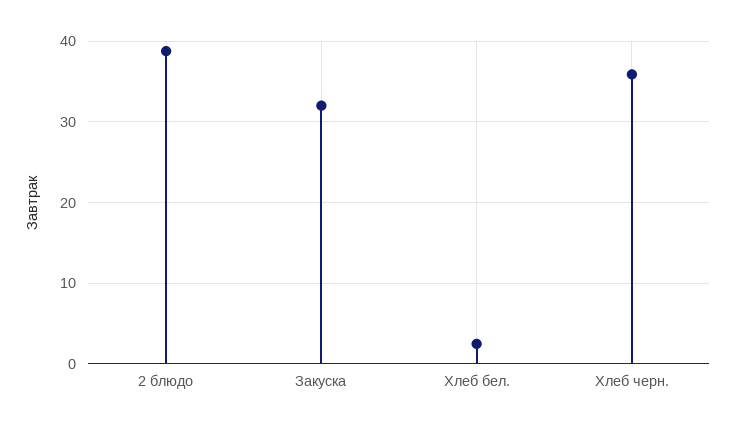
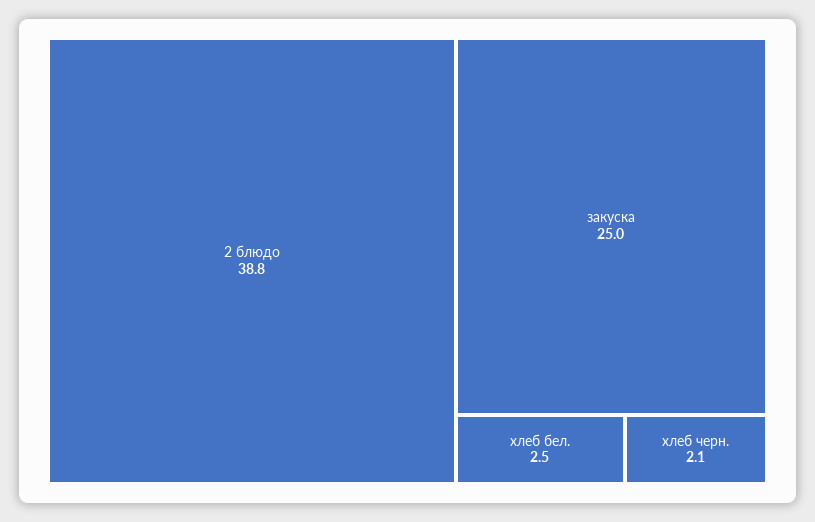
Закуска: 32 -> 25
Хлеб черн.: 36 -> 2.1

